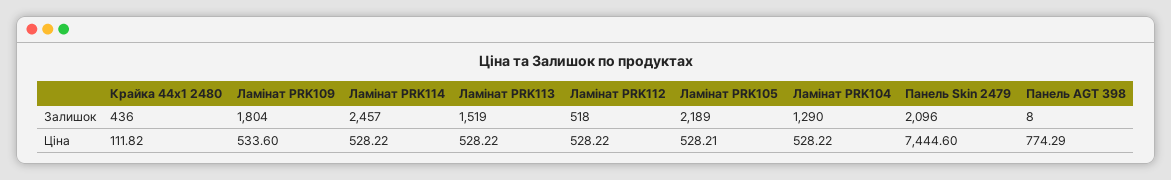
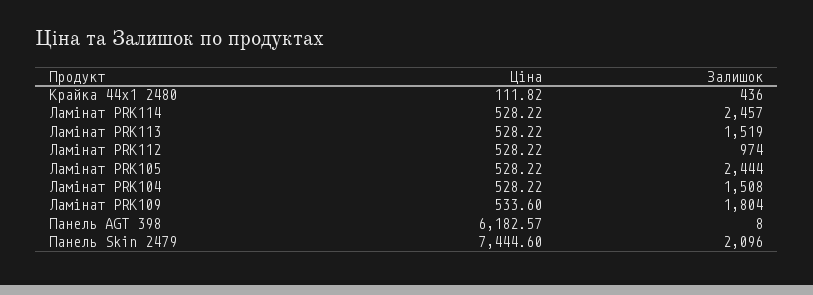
Ламінат PRK112, Залишок: 518 -> 974
Ламінат PRK105, Залишок: 2189 -> 2444
Ламінат PRK104, Залишок: 1290 -> 1508
Ламінат PRK105, Ціна: 528.21 -> 528.22
Панель AGT 398, Ціна: 774.29 -> 6182.57

